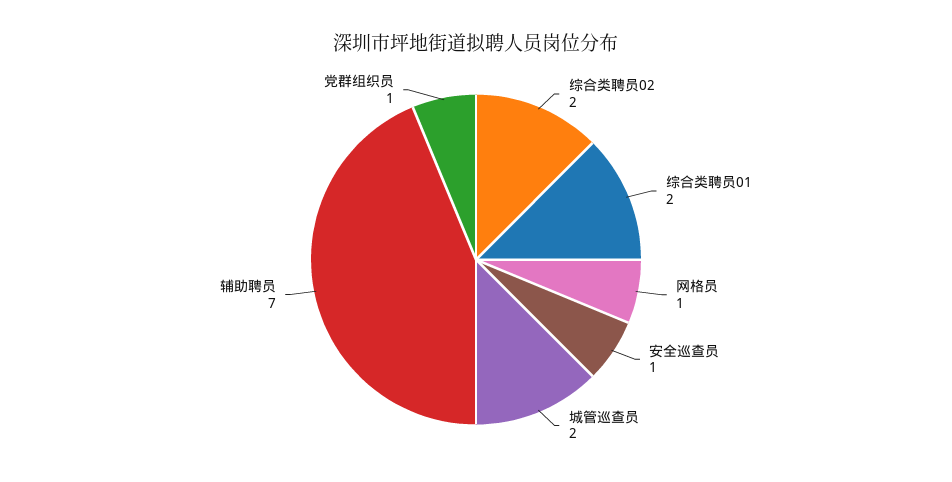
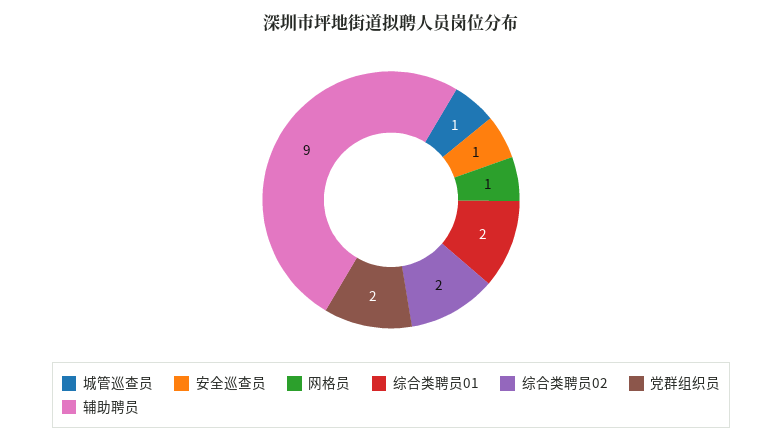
城管巡查员: 2 -> 1
辅助聘员: 7 -> 9
党群组织员: 1 -> 2

